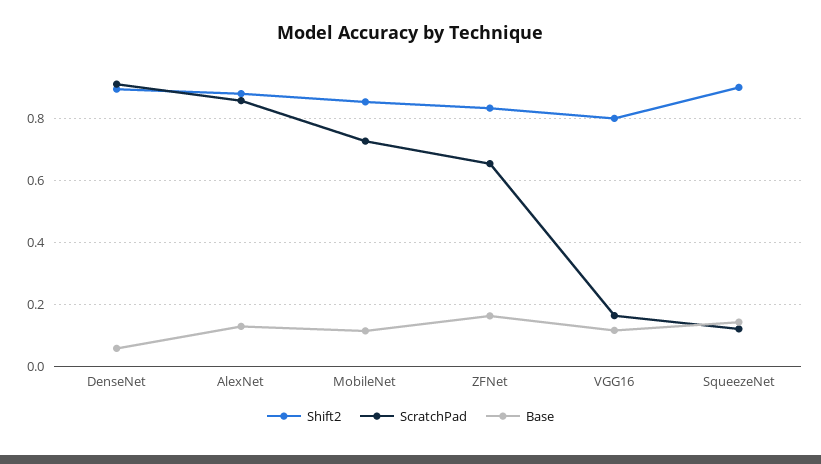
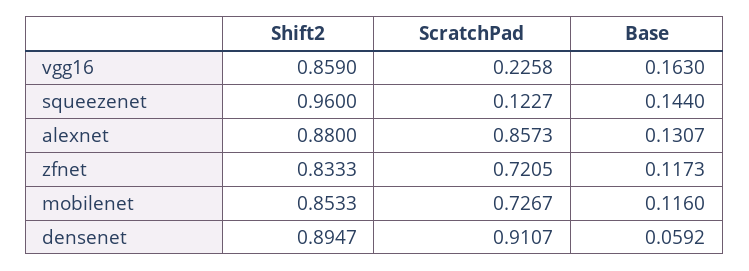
ScratchPad, ZFNet: 0.66 -> 0.7205
Base, ZFNet: 0.16 -> 0.1173
Shift2, VGG16: 0.8 -> 0.859
ScratchPad, VGG16: 0.16 -> 0.2258
Base, VGG16: 0.12 -> 0.163
Shift2, SqueezeNet: 0.9 -> 0.96

